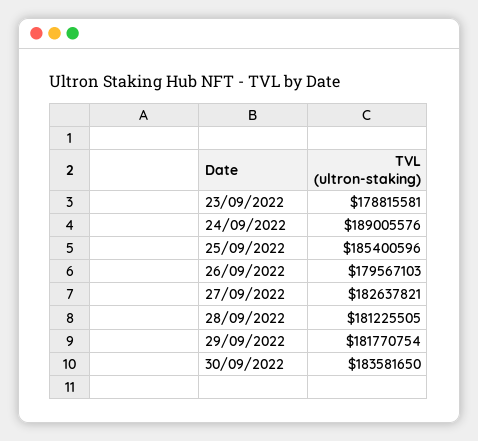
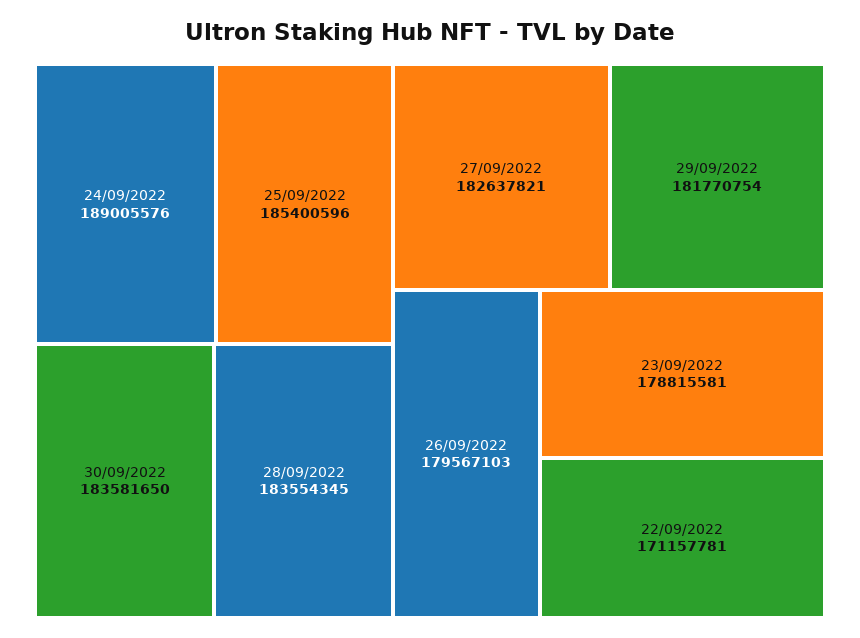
28/09/2022: 181225505 -> 183554345
22/09/2022: none -> 171157781

